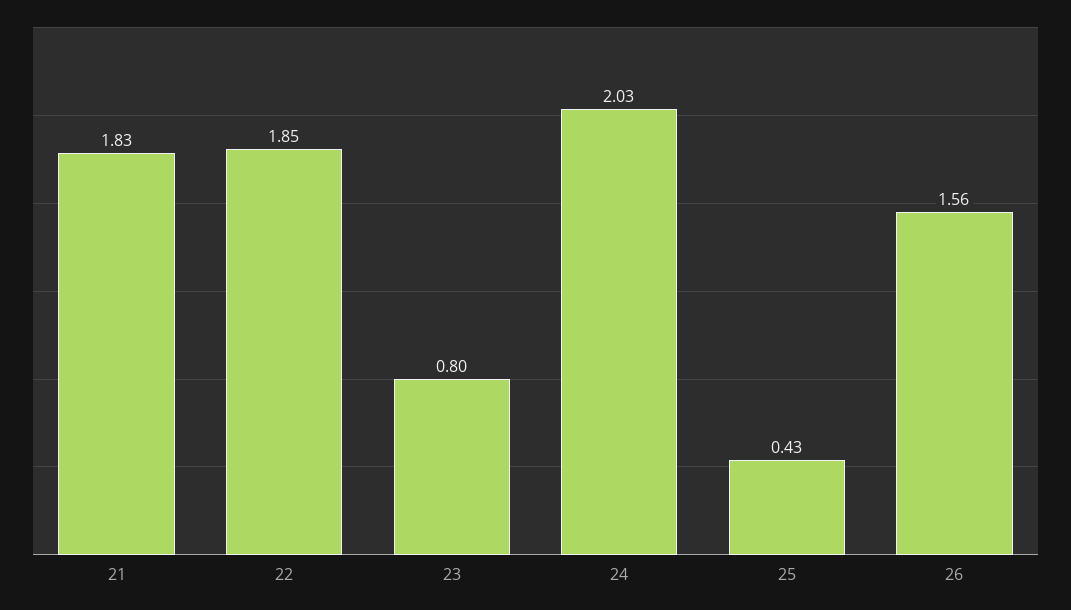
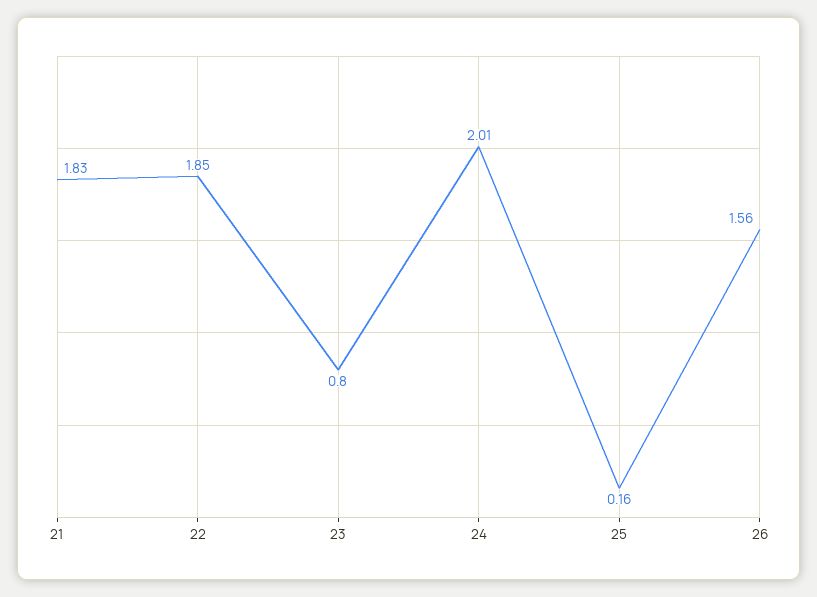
24: 2.03 -> 2.01
25: 0.43 -> 0.16

